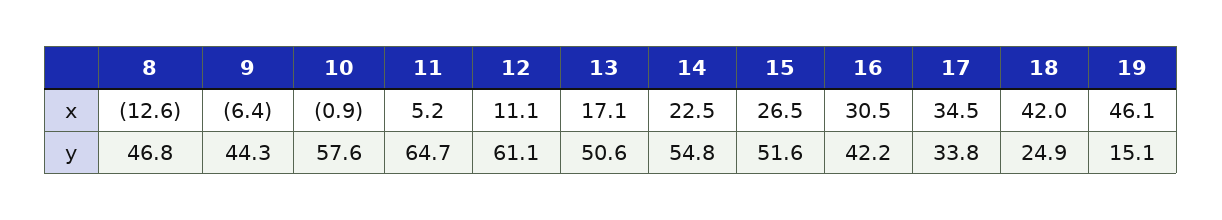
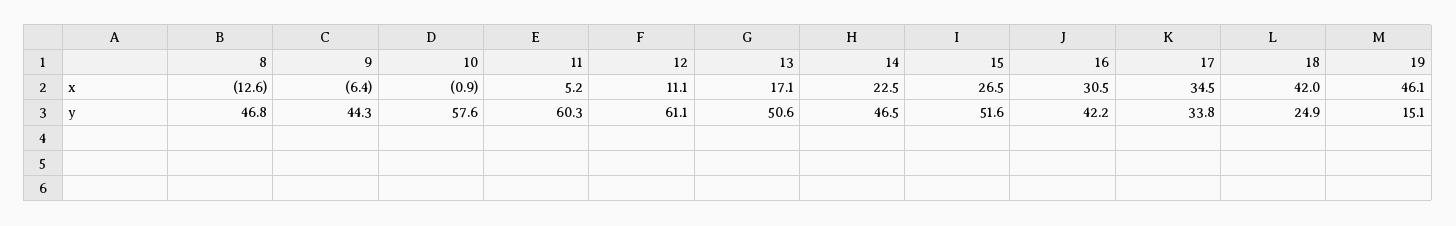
11, y: 64.7 -> 60.3
14, y: 54.8 -> 46.5

